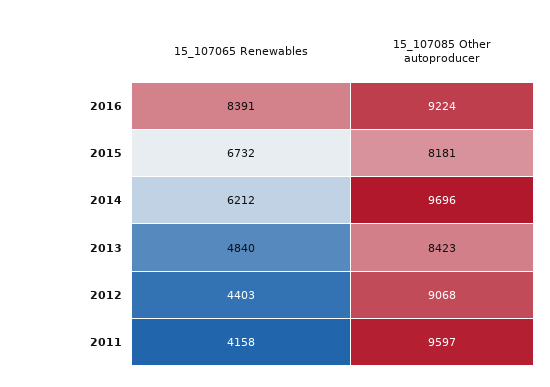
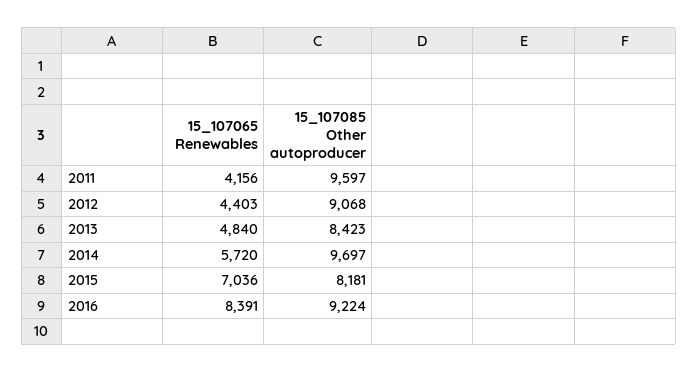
15_107065 Renewables, 2015: 6732 -> 7036
15_107065 Renewables, 2014: 6212 -> 5720
15_107085 Other autoproducer, 2014: 9696 -> 9697
15_107065 Renewables, 2011: 4158 -> 4156

